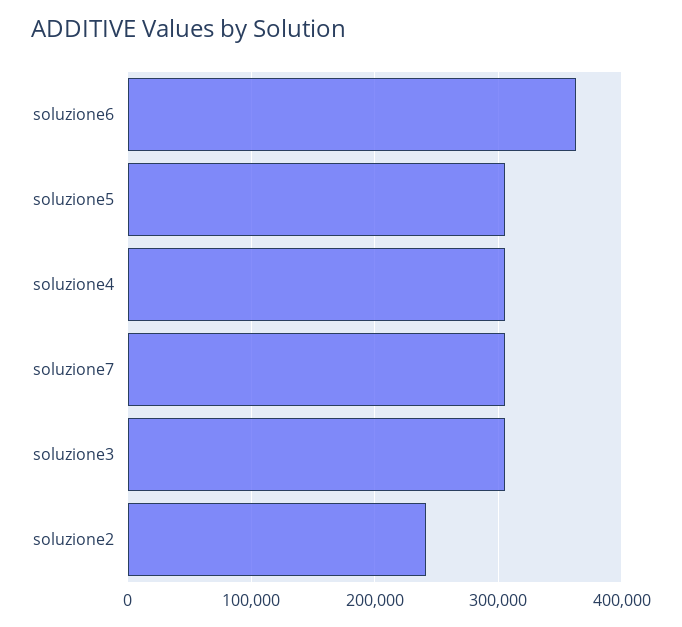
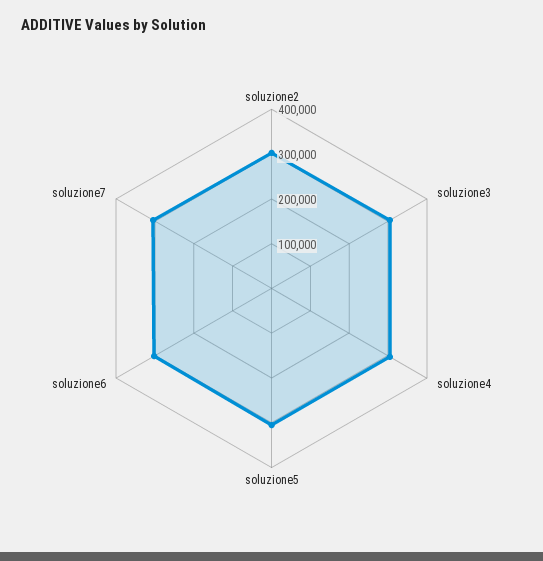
soluzione6: 360000 -> 300000
soluzione2: 240000 -> 300000

